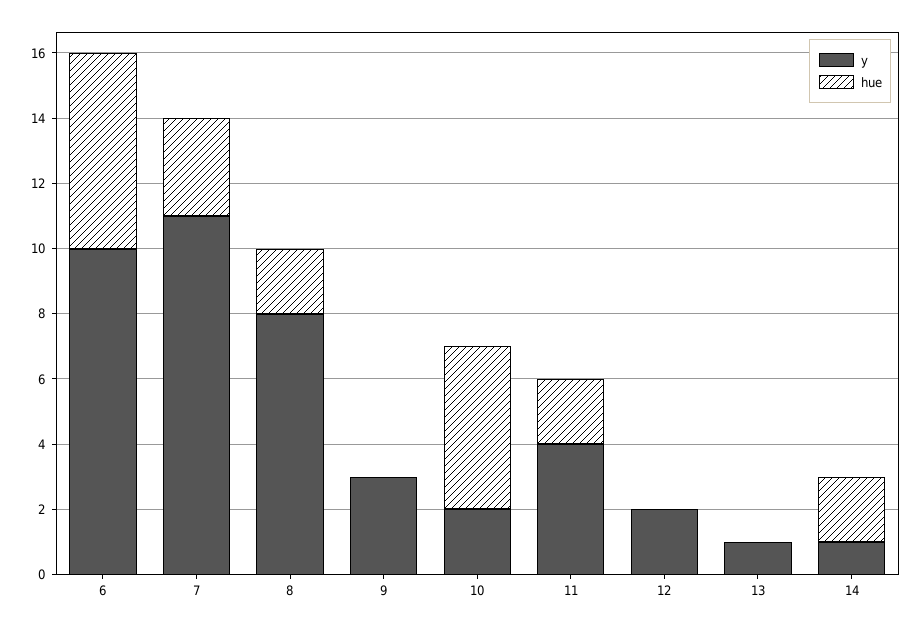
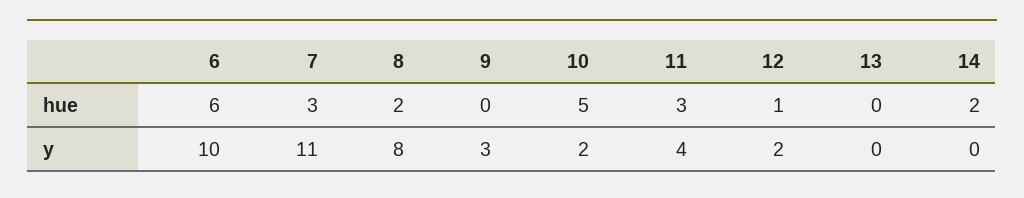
hue, 11: 2 -> 3
hue, 12: 0 -> 1
y, 13: 1 -> 0
y, 14: 1 -> 0

